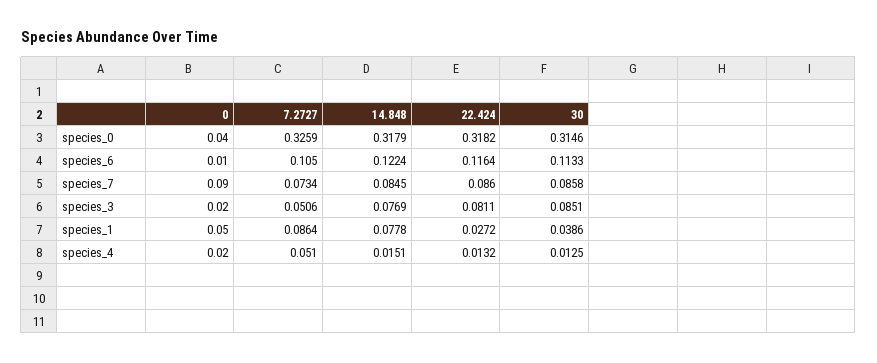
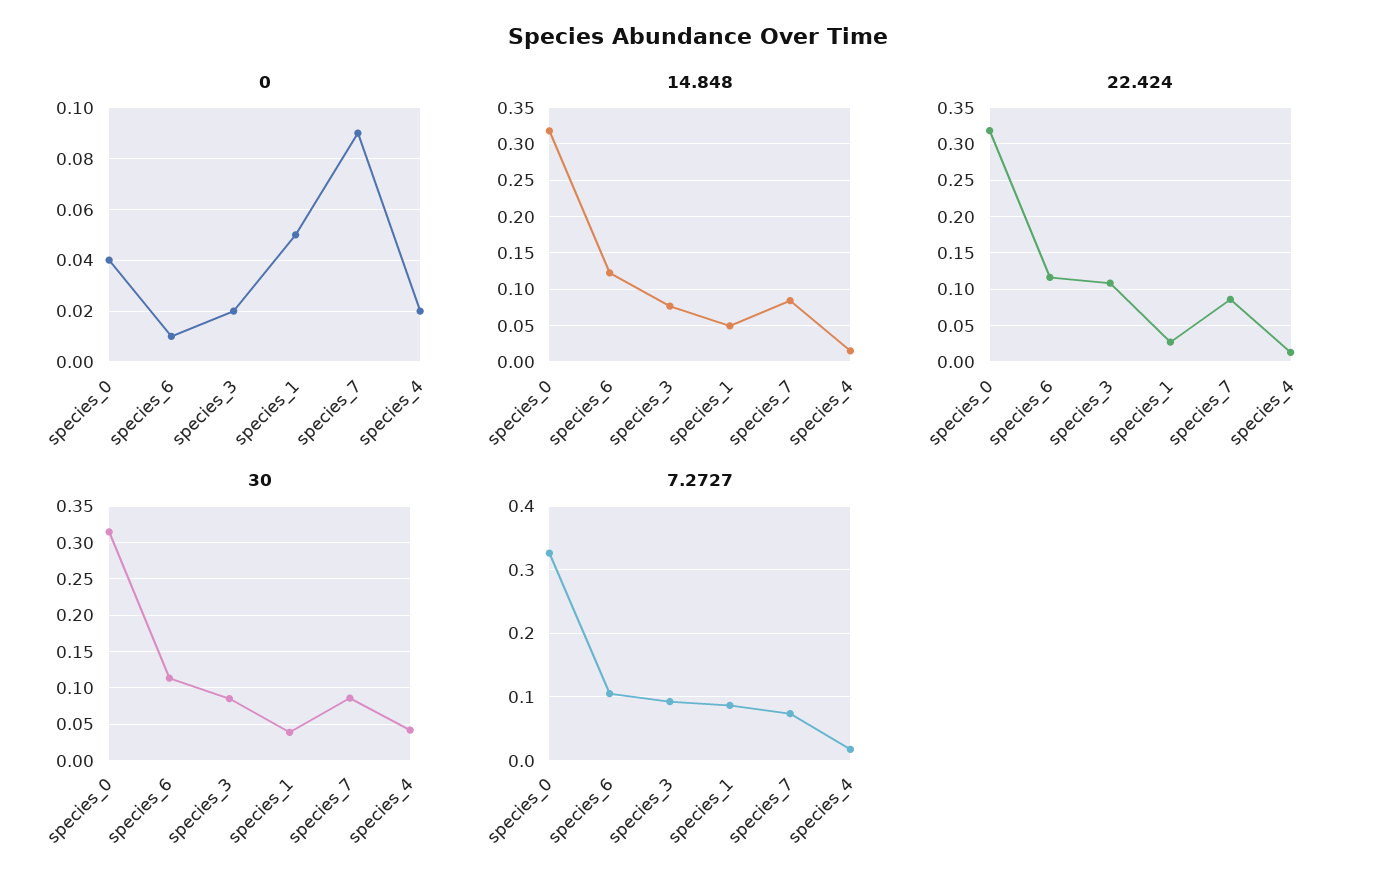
7.2727, species_3: 0.0506 -> 0.09
22.424, species_3: 0.0811 -> 0.11
14.848, species_1: 0.0778 -> 0.05
7.2727, species_4: 0.051 -> 0.02
30, species_4: 0.0125 -> 0.04

